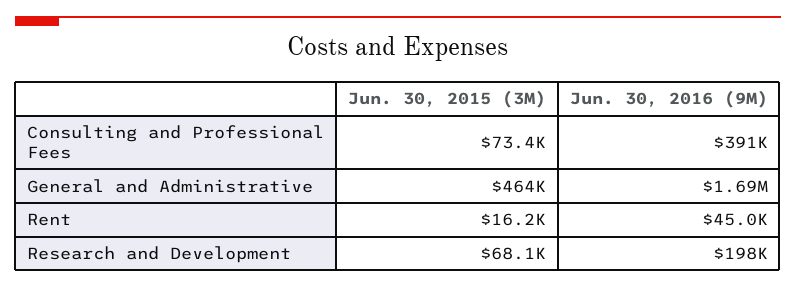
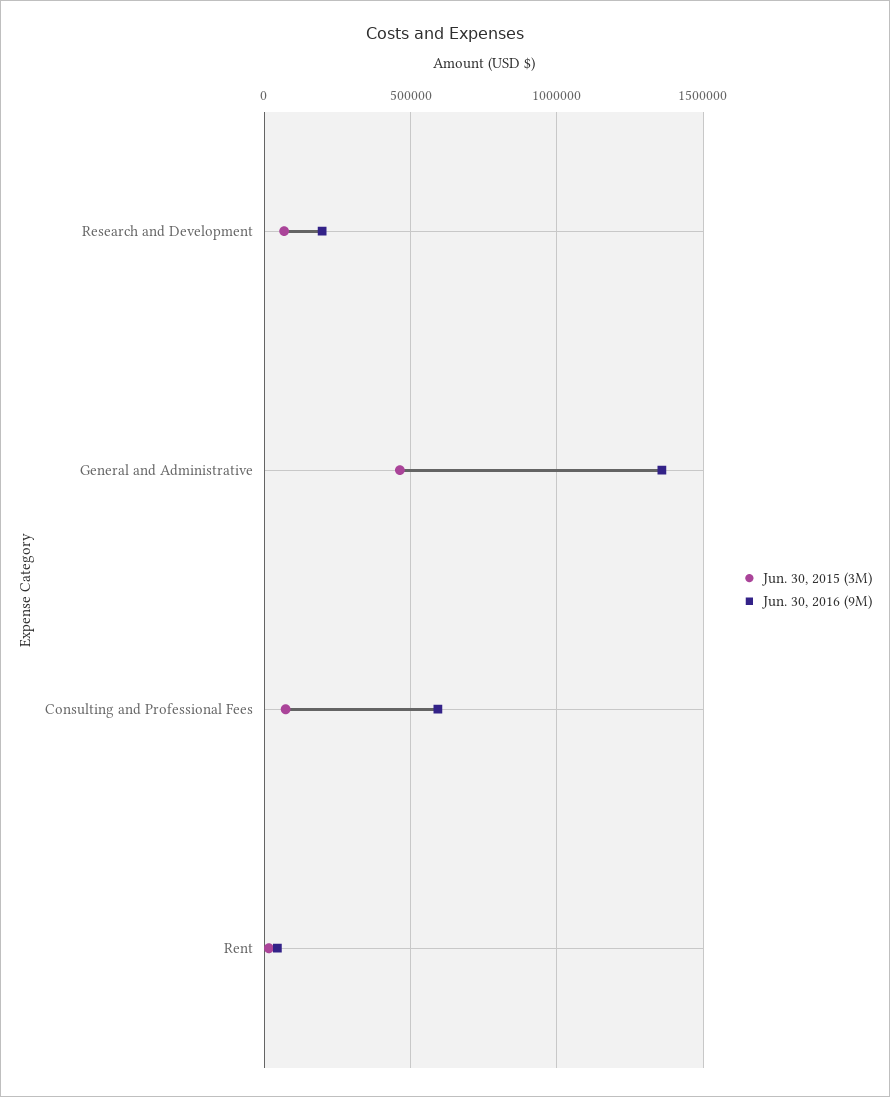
Jun. 30, 2016 (9M), Consulting and Professional Fees: 391000 -> 600000
Jun. 30, 2016 (9M), General and Administrative: 1690000 -> 1350000

